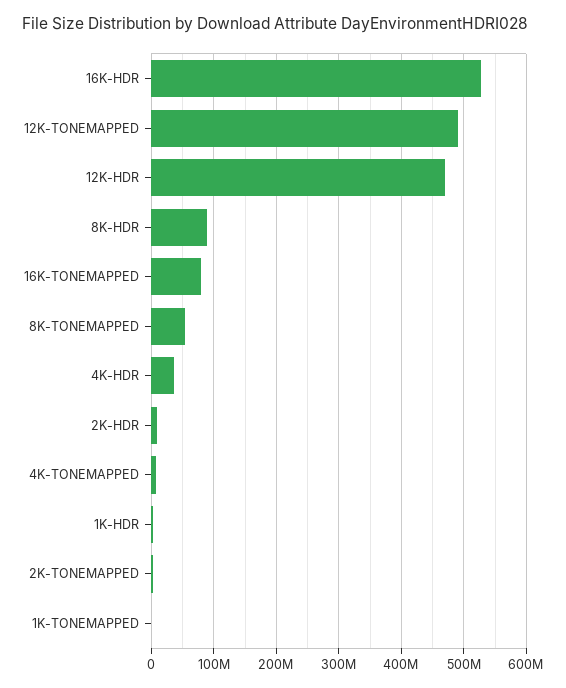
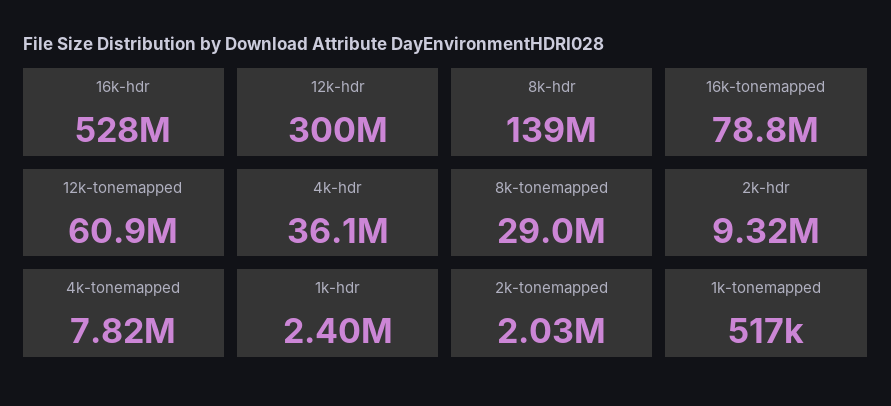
12K-TONEMAPPED: 490000000 -> 60900000
12K-HDR: 470000000 -> 300000000
8K-HDR: 90000000 -> 139000000
8K-TONEMAPPED: 50000000 -> 29000000

